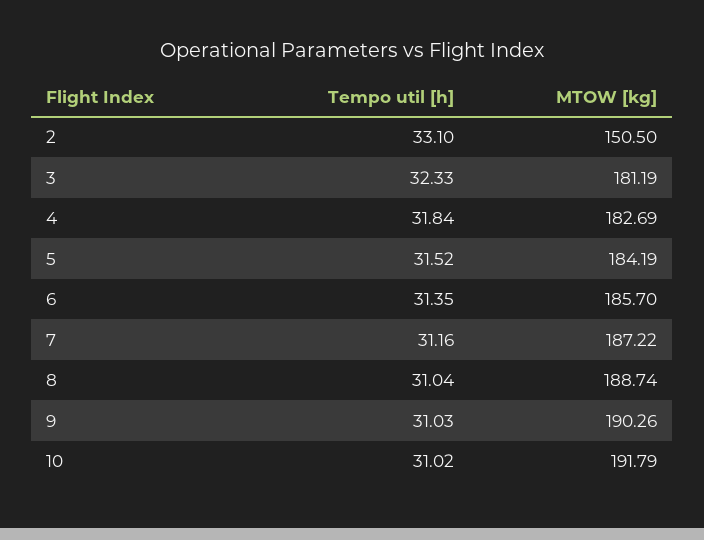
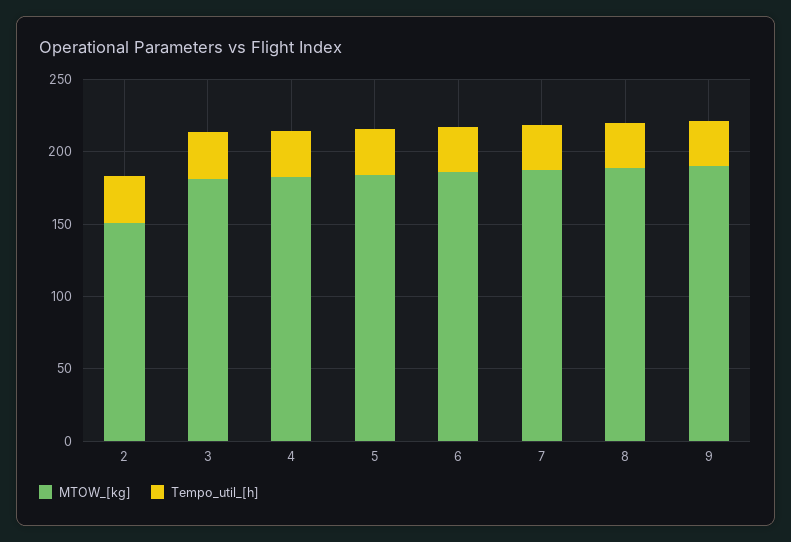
Tempo util [h], 10: 31.02 -> none
MTOW [kg], 10: 191.79 -> none

